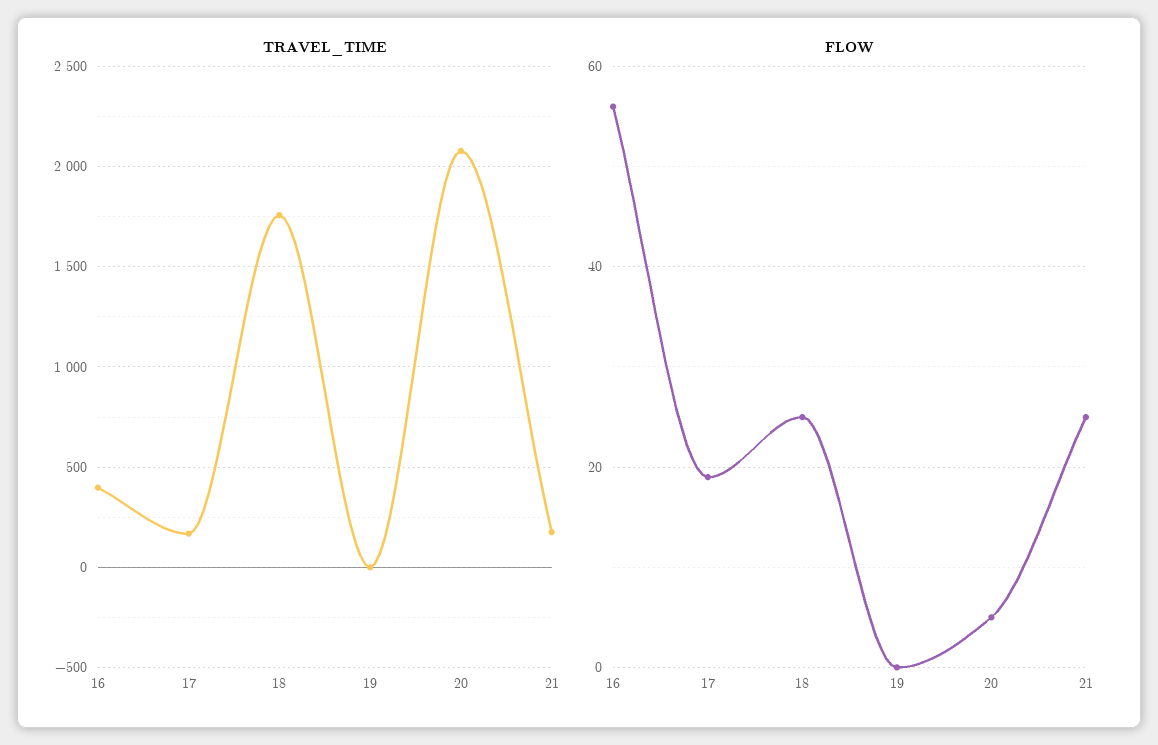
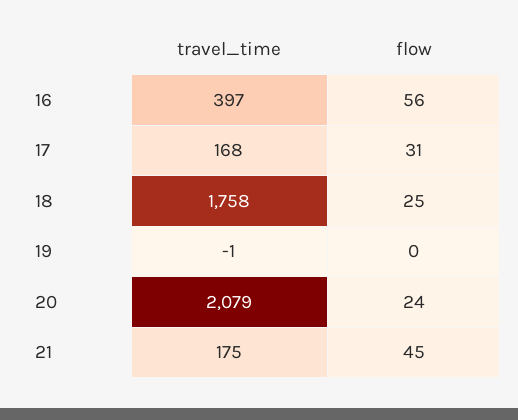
FLOW, 17: 20 -> 31
FLOW, 20: 5 -> 24
FLOW, 21: 25 -> 45

